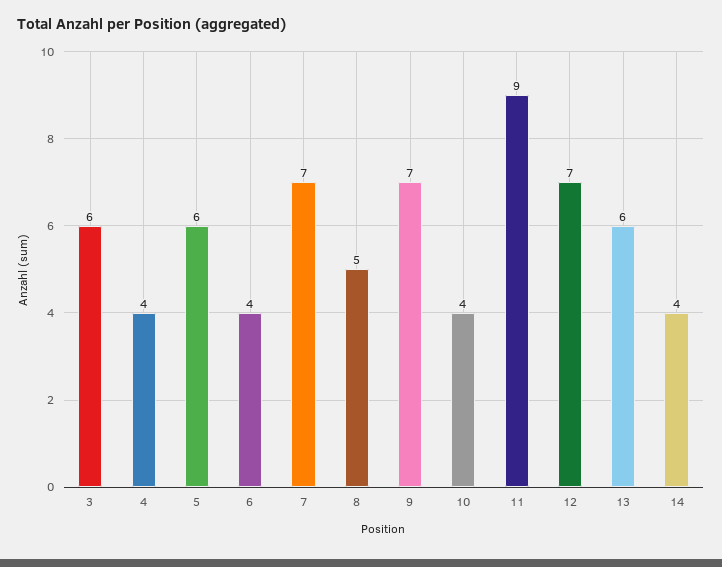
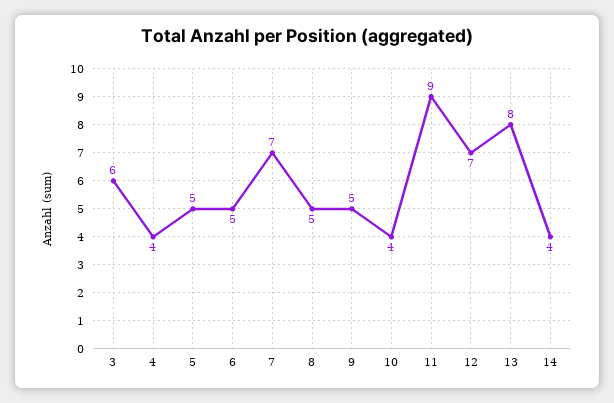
5: 6 -> 5
6: 4 -> 5
9: 7 -> 5
13: 6 -> 8

